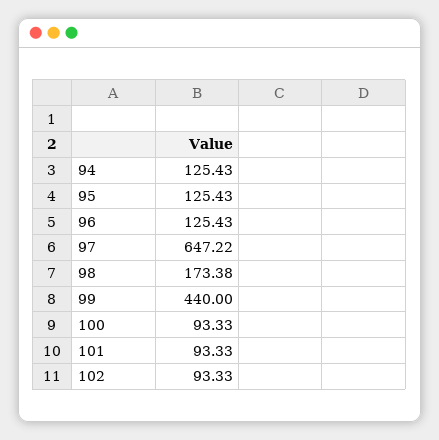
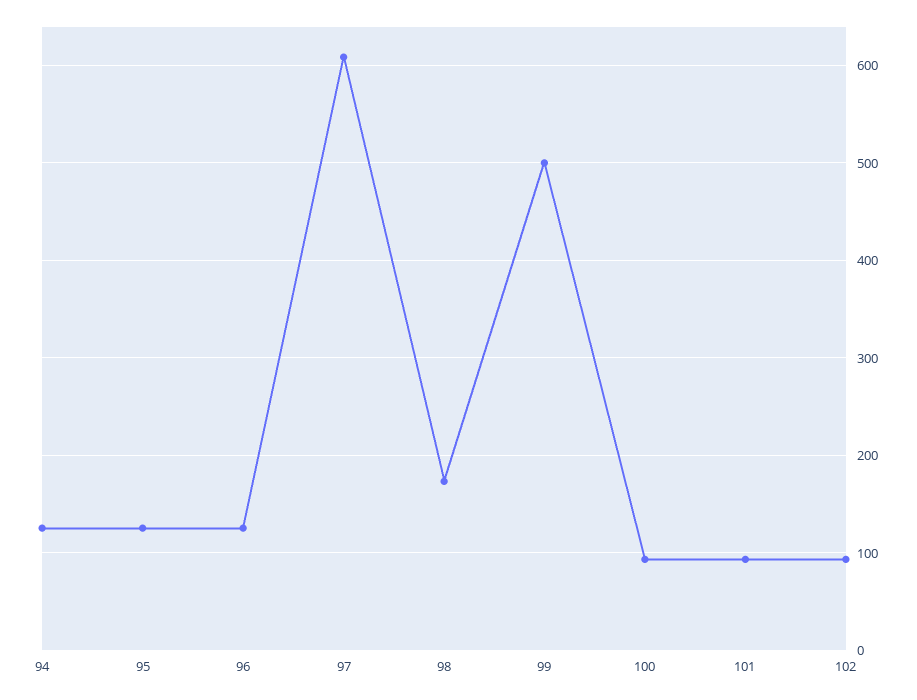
97: 647.22 -> 610
99: 440 -> 500

